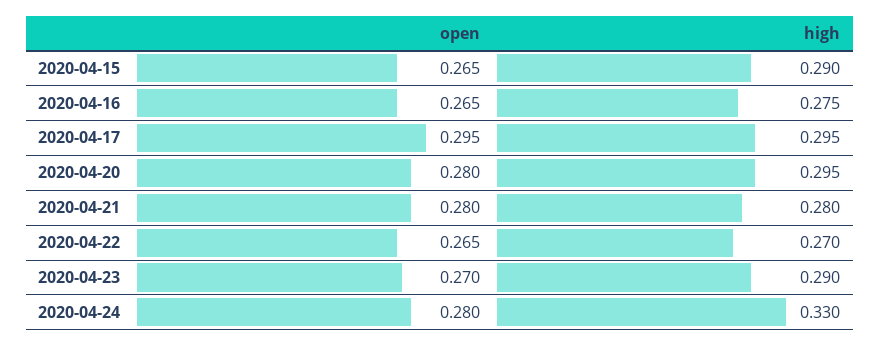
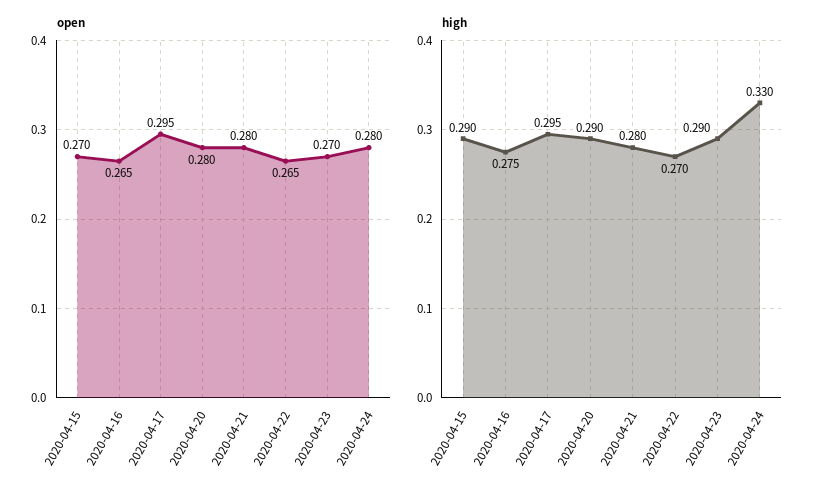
open, 2020-04-15: 0.265 -> 0.27
high, 2020-04-20: 0.295 -> 0.29

